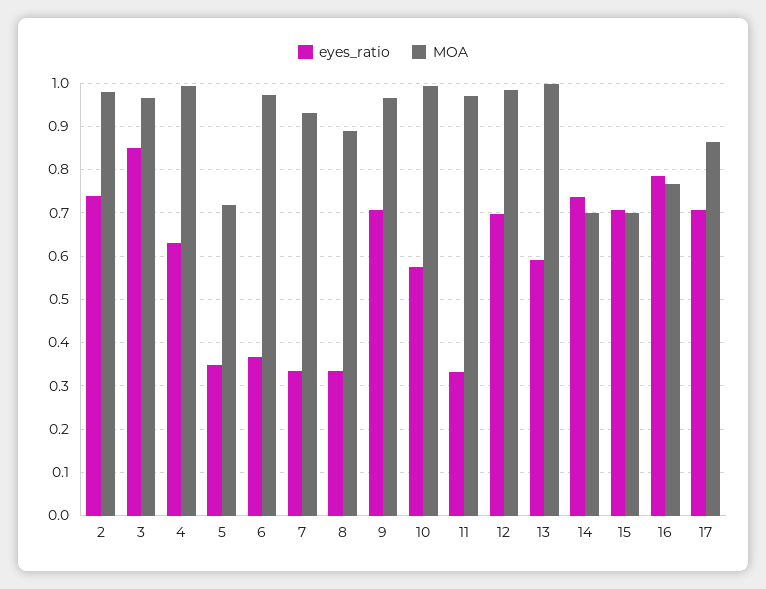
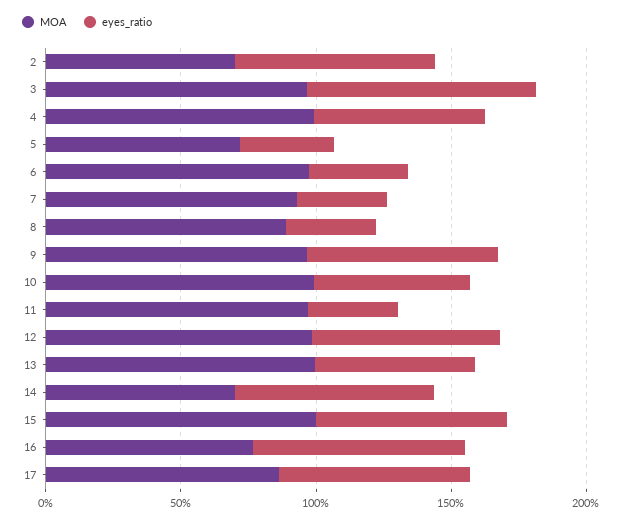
MOA, 2: 0.98 -> 0.7
MOA, 15: 0.7 -> 1

